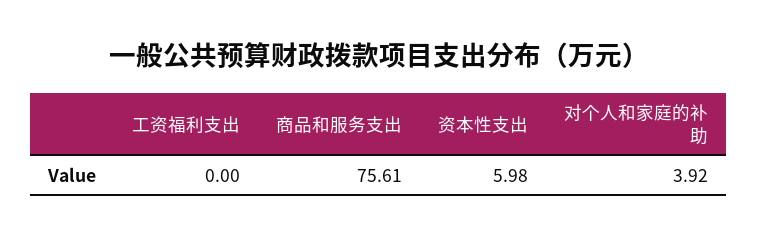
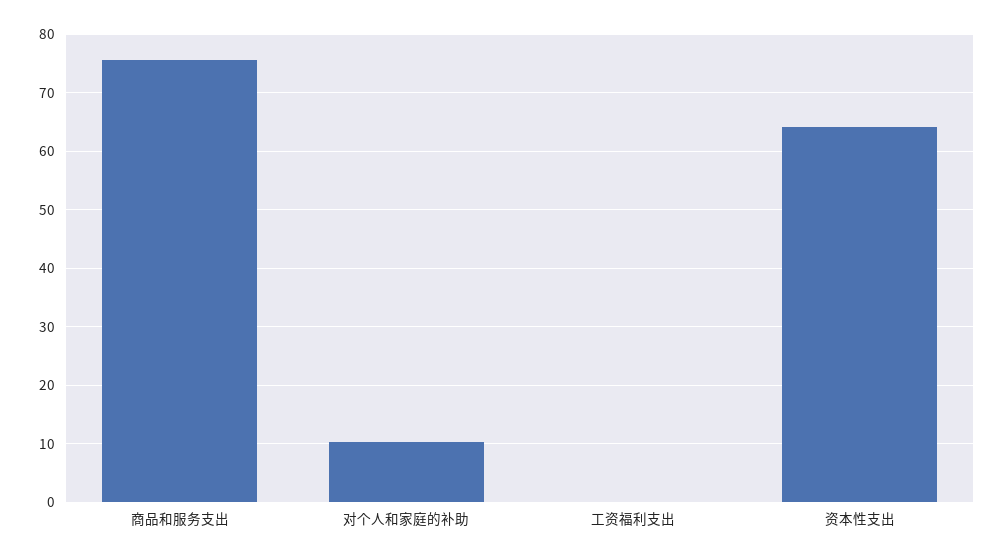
资本性支出: 5.98 -> 64
对个人和家庭的补助: 3.92 -> 10

